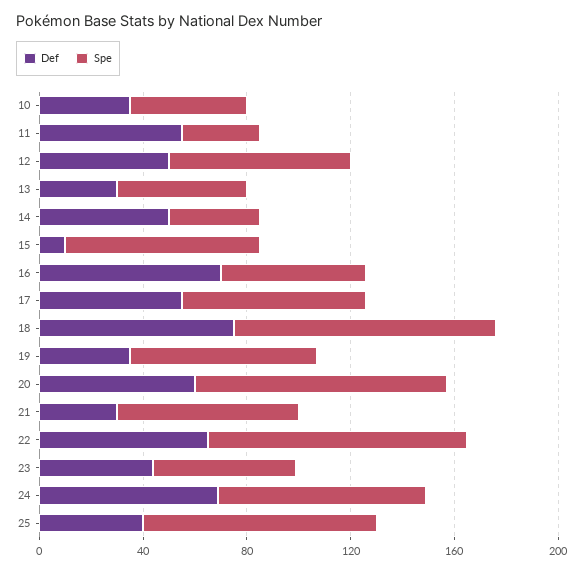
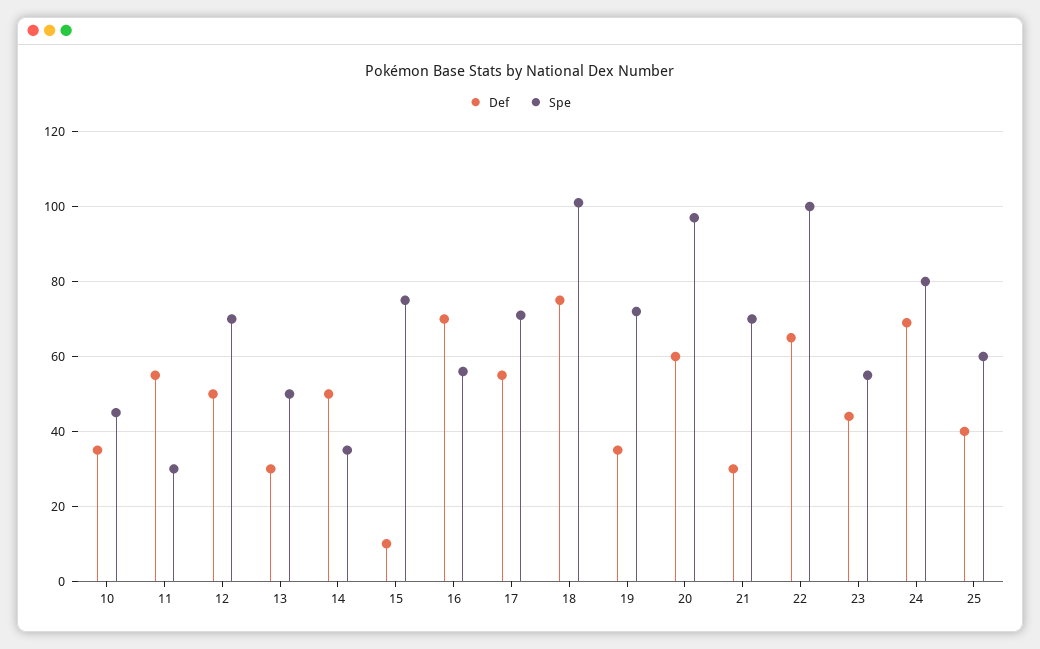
Spe, 25: 90 -> 60

